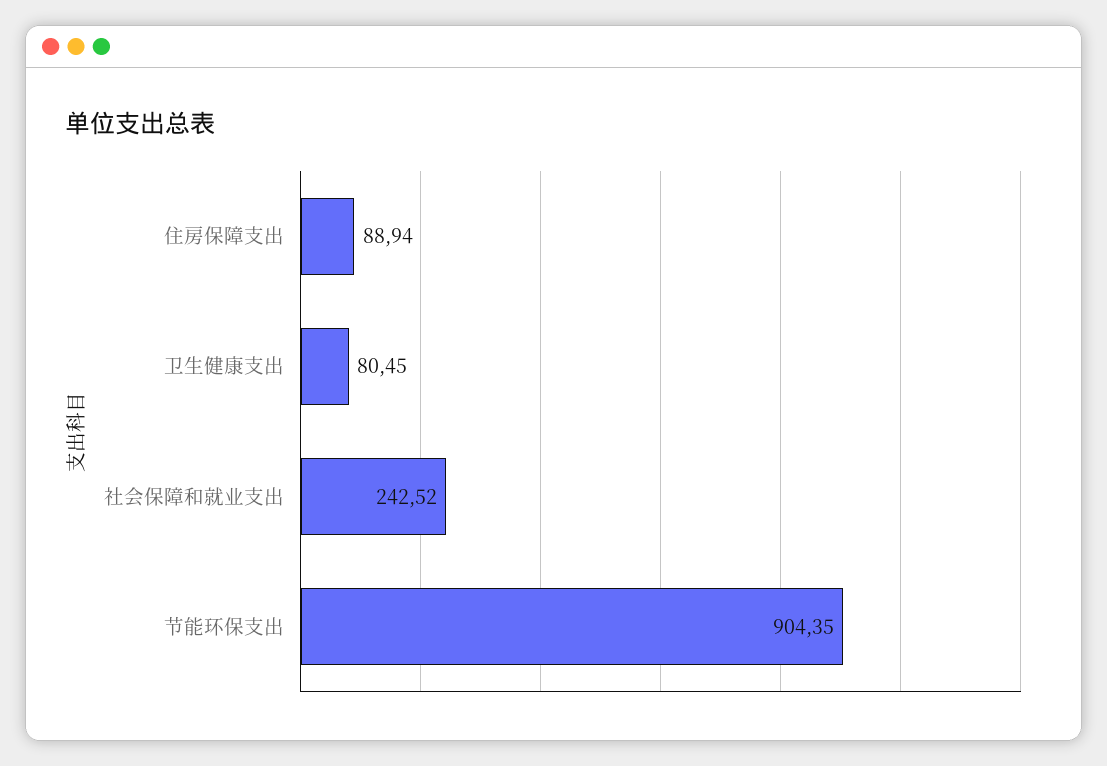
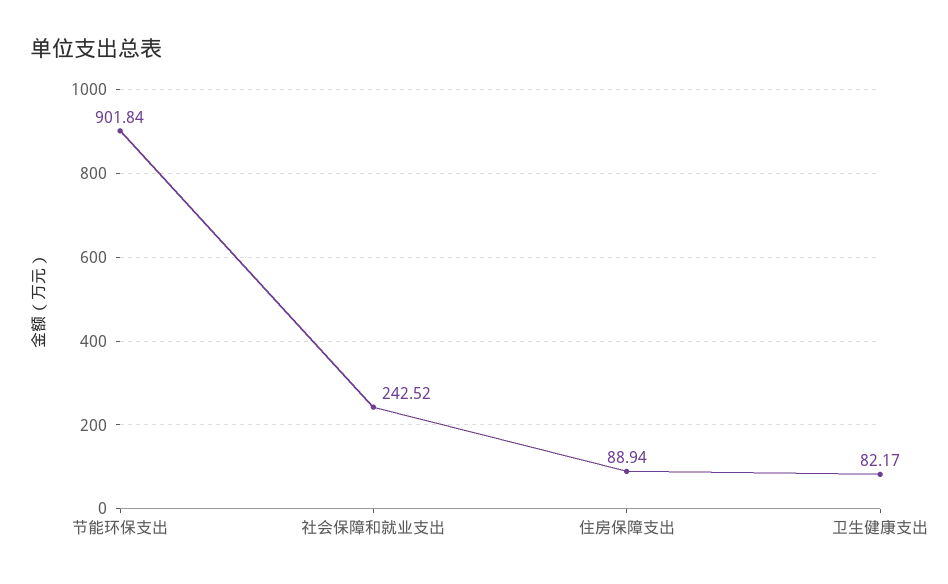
卫生健康支出: 80.45 -> 82.17
节能环保支出: 904.35 -> 901.84

